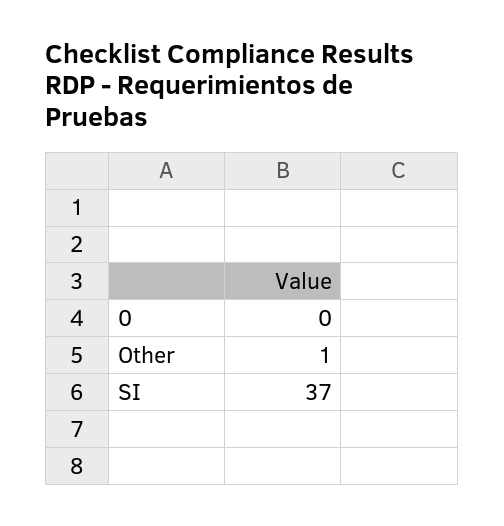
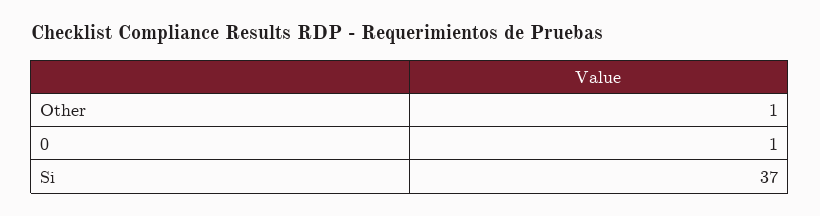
0: 0 -> 1

